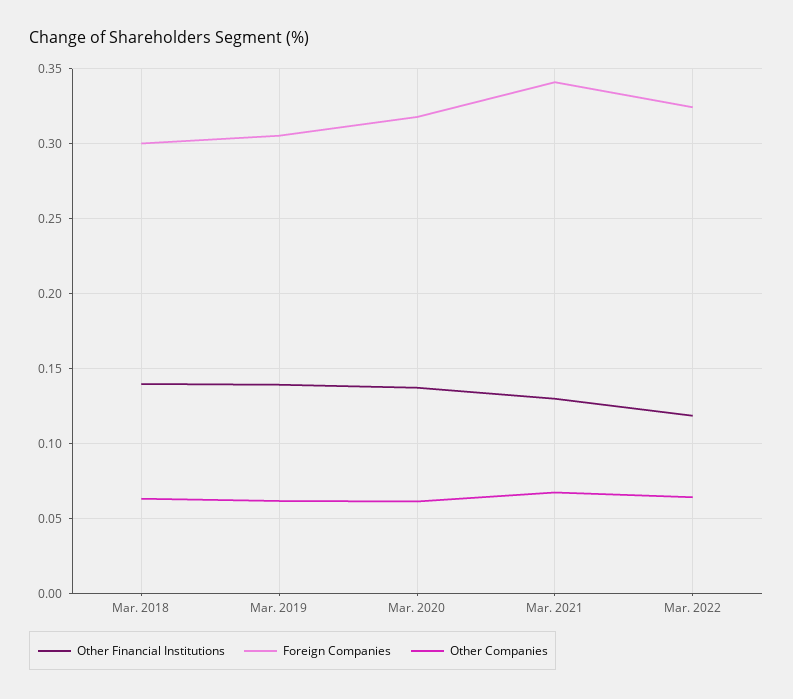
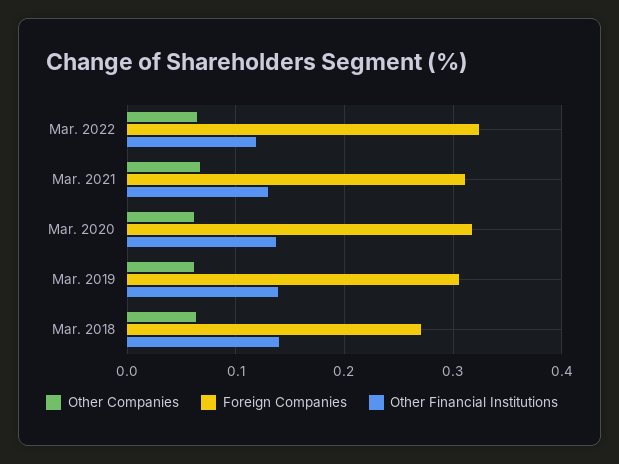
Foreign Companies, Mar. 2018: 0.3 -> 0.27
Foreign Companies, Mar. 2021: 0.34 -> 0.31

